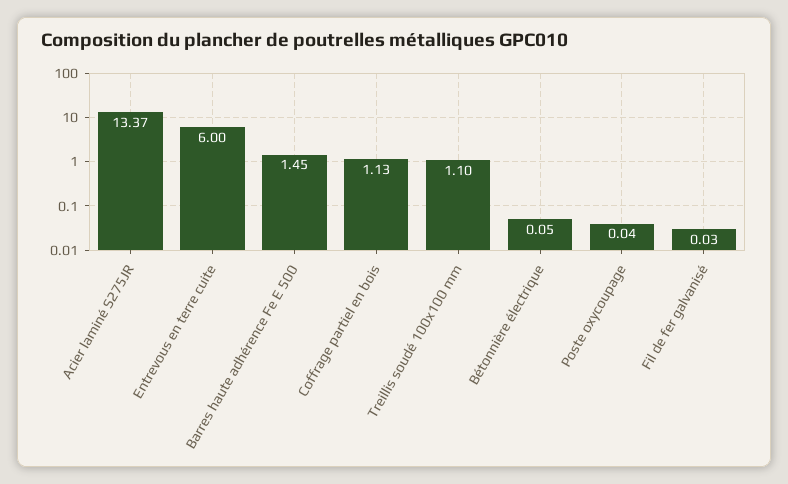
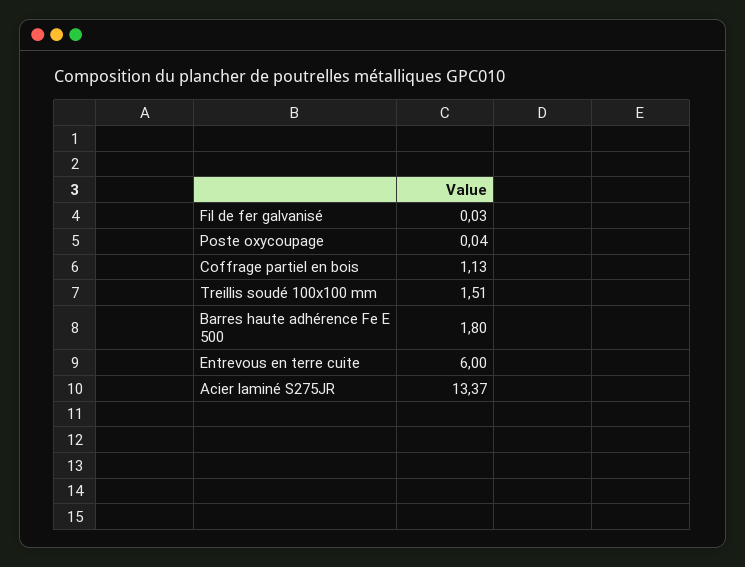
Barres haute adhérence Fe E 500: 1.45 -> 1.8
Treillis soudé 100x100 mm: 1.1 -> 1.51
Bétonnière électrique: 0.05 -> none

